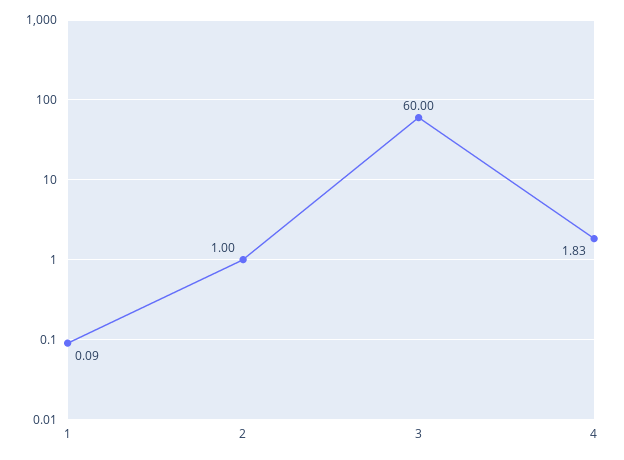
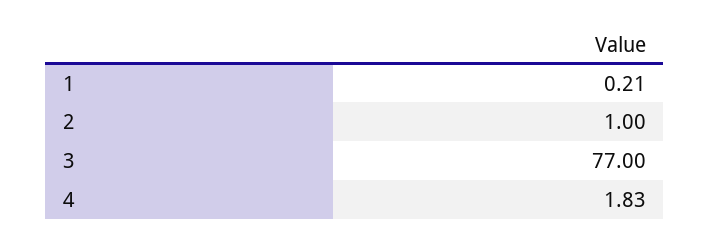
1: 0.09 -> 0.21
3: 60 -> 77

